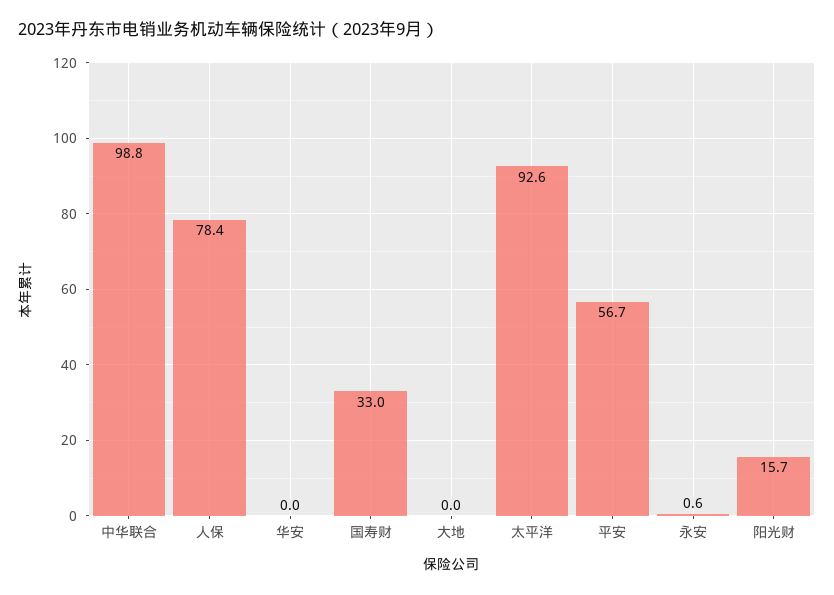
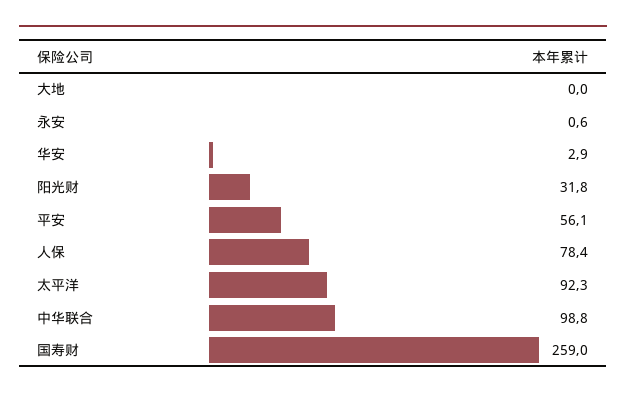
华安: 0 -> 2.9
国寿财: 33 -> 259
太平洋: 92.6 -> 92.3
平安: 56.7 -> 56.1
阳光财: 15.7 -> 31.8

